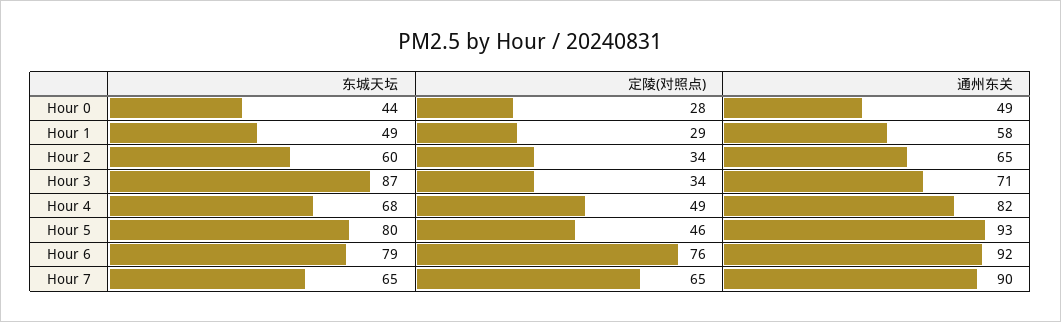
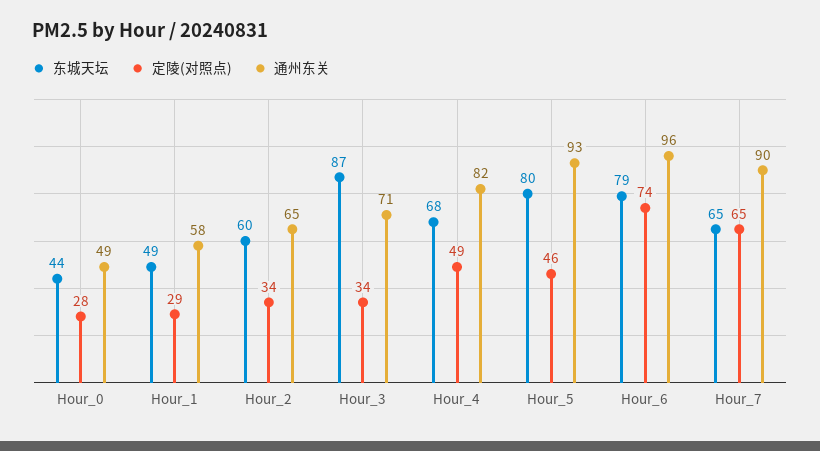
定陵(对照点), Hour 6: 76 -> 74
通州东关, Hour 6: 92 -> 96

